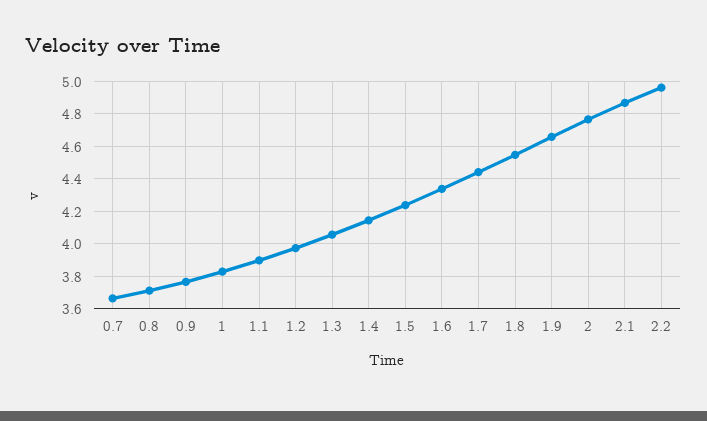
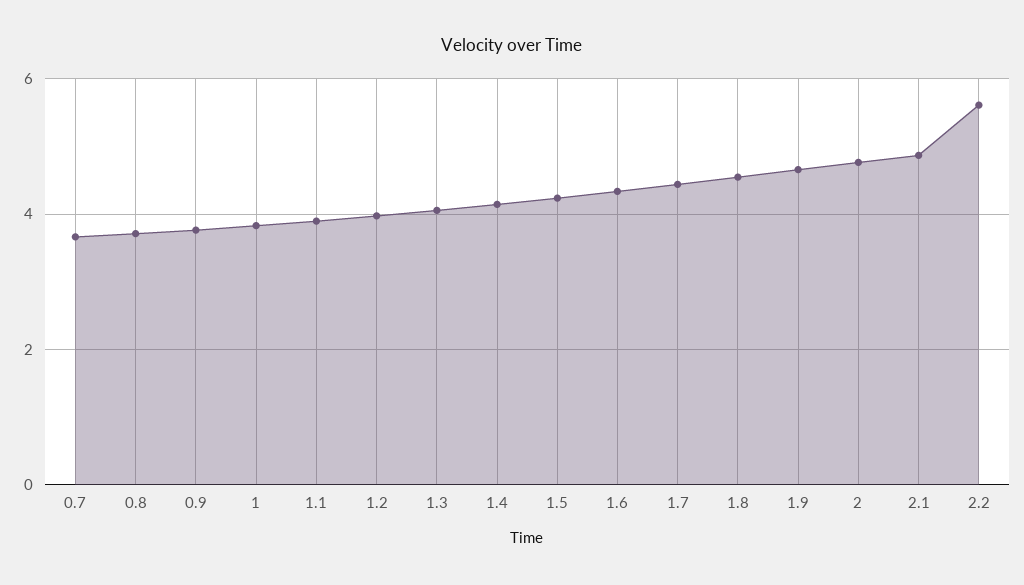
2.2: 4.95 -> 5.6

